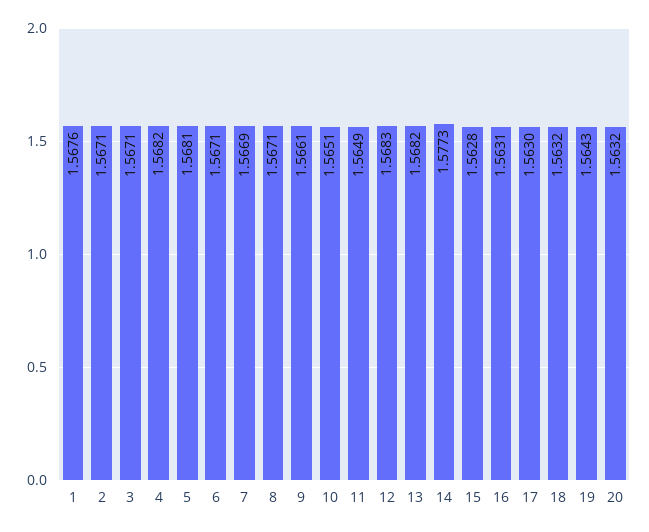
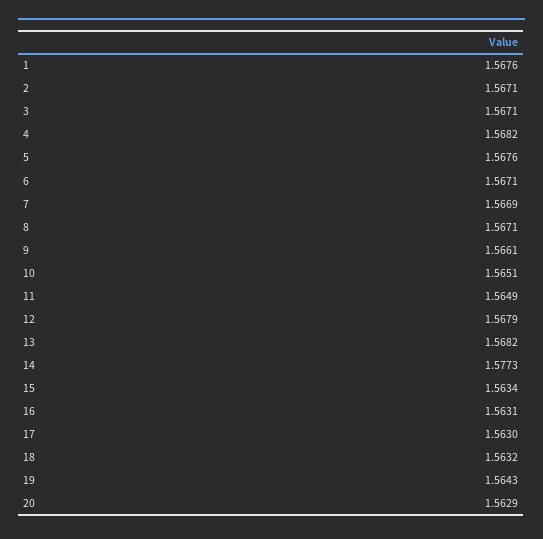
5: 1.5681 -> 1.5676
12: 1.5683 -> 1.5679
15: 1.5628 -> 1.5634
20: 1.5632 -> 1.5629

